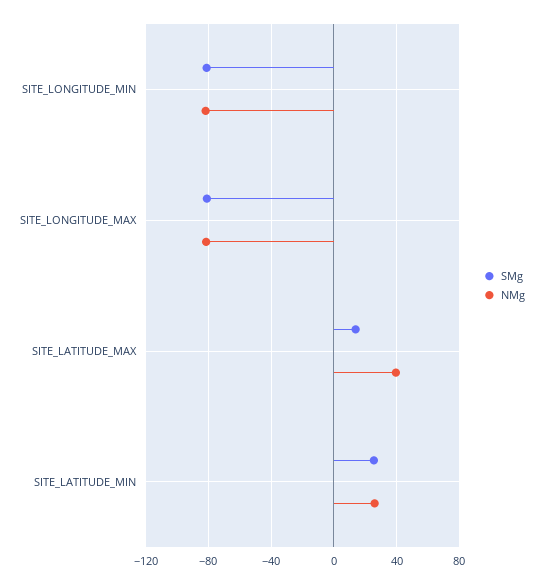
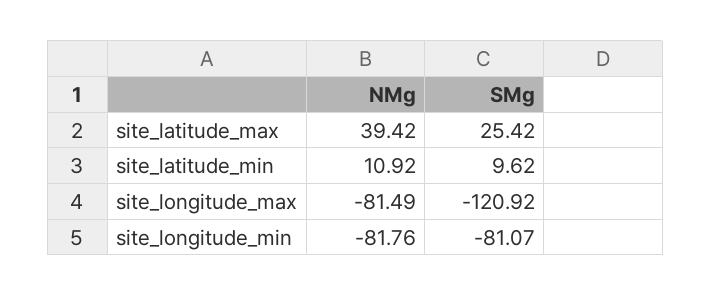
SMg, SITE_LONGITUDE_MAX: -80 -> -120.92
SMg, SITE_LATITUDE_MAX: 15 -> 25.42
SMg, SITE_LATITUDE_MIN: 25 -> 9.62
NMg, SITE_LATITUDE_MIN: 25 -> 10.92

